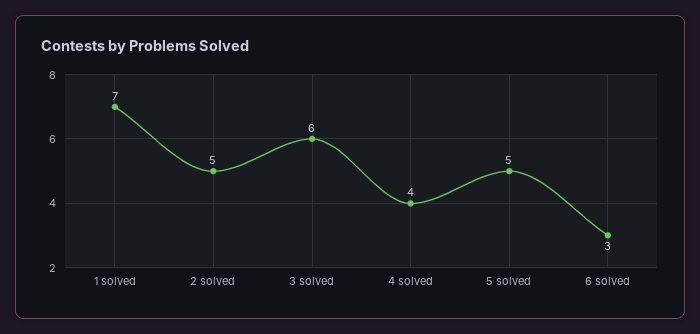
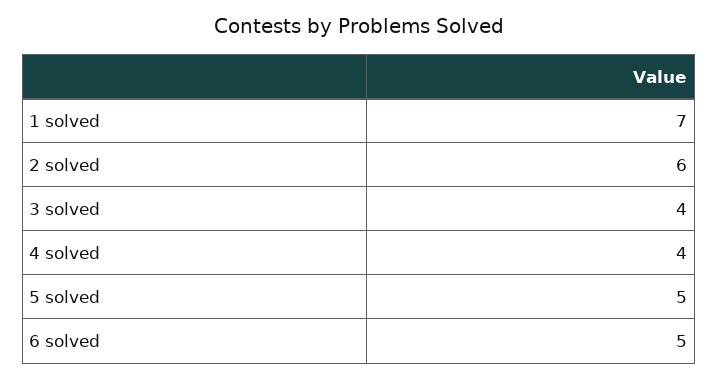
2 solved: 5 -> 6
3 solved: 6 -> 4
6 solved: 3 -> 5

